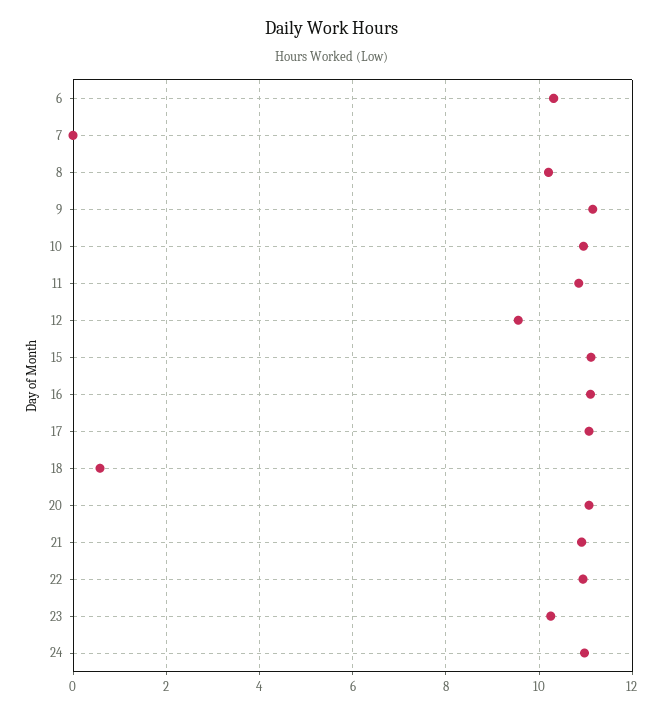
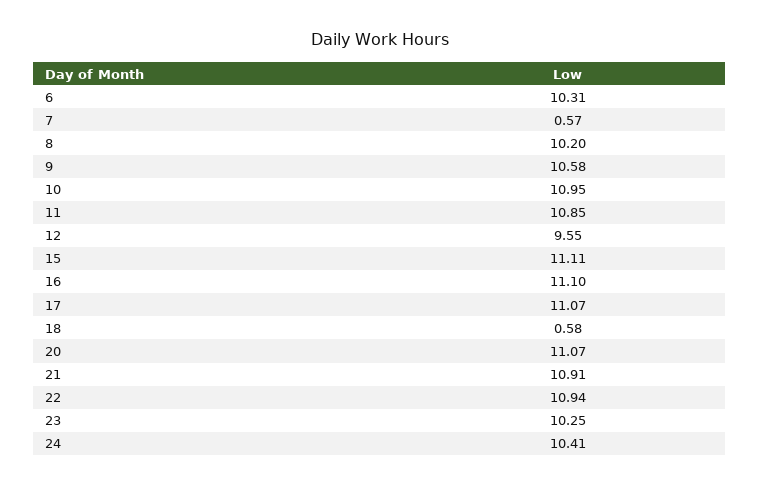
7: 0 -> 0.57
9: 11.2 -> 10.58
24: 11 -> 10.41

